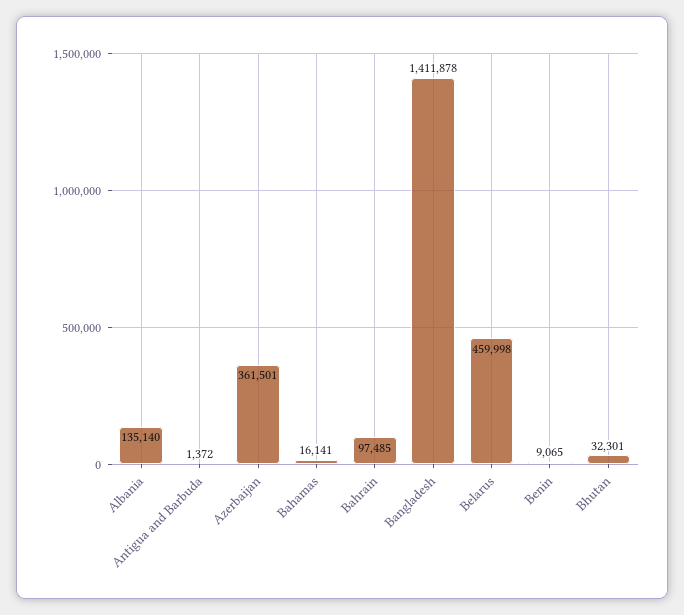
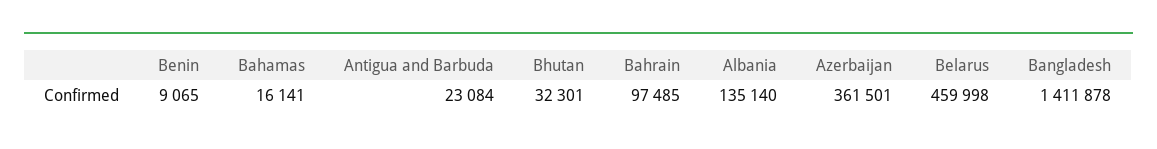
Antigua and Barbuda: 1372 -> 23084

